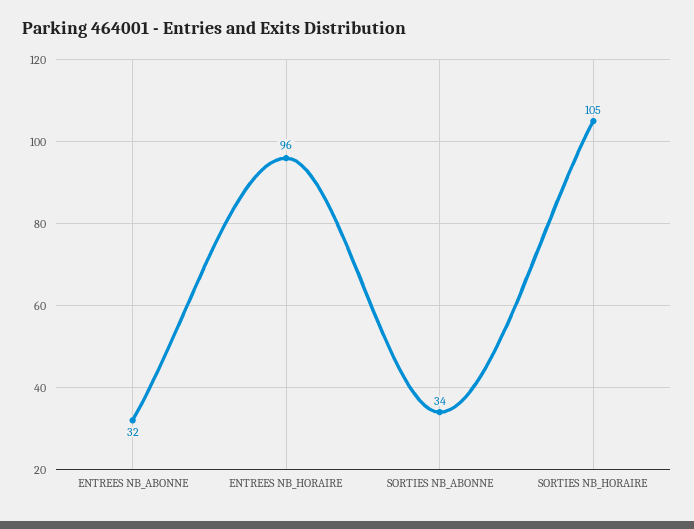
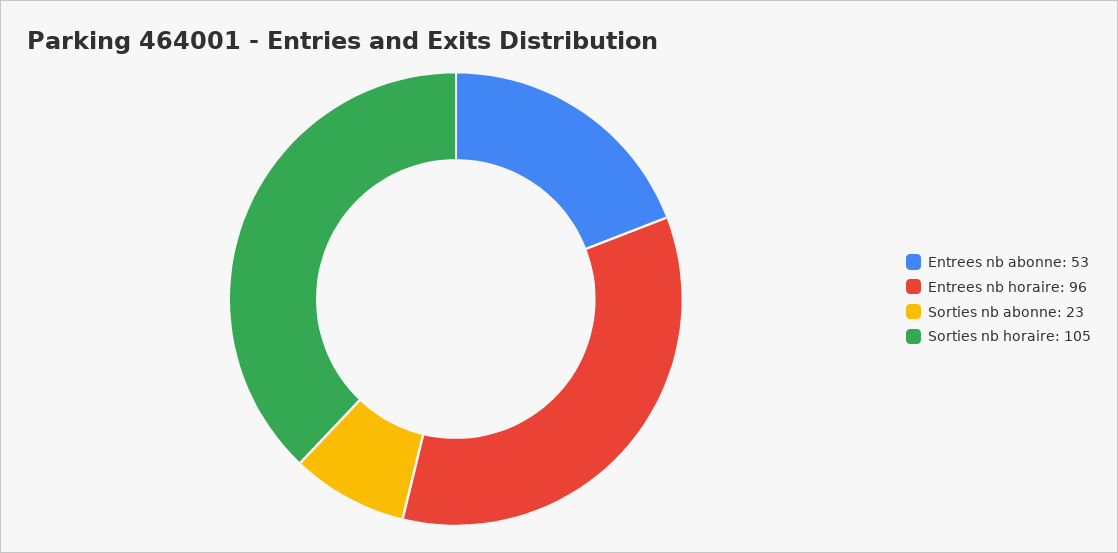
ENTREES NB_ABONNE: 32 -> 53
SORTIES NB_ABONNE: 34 -> 23

